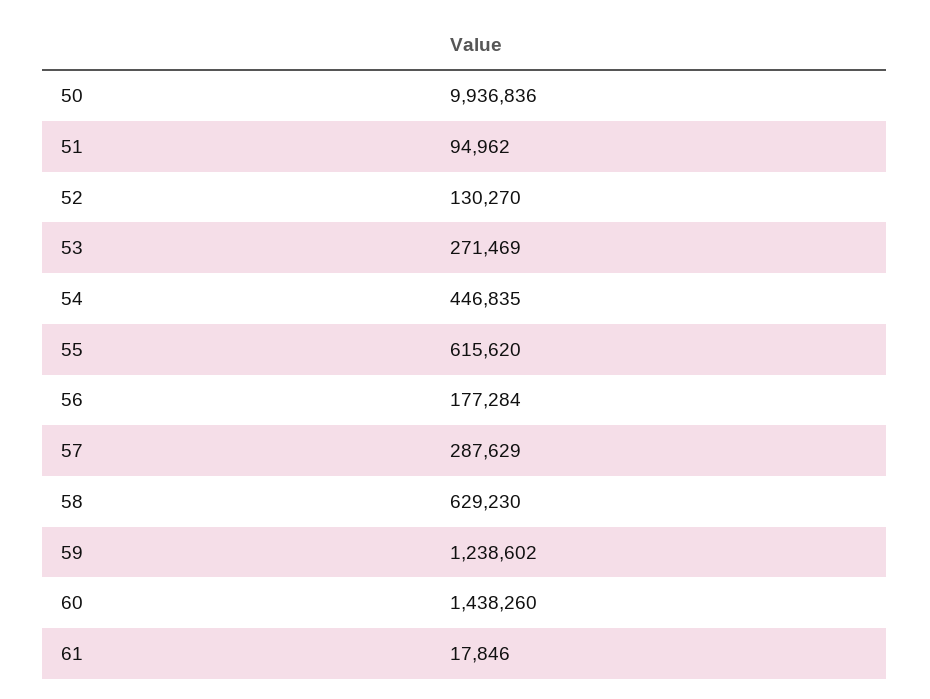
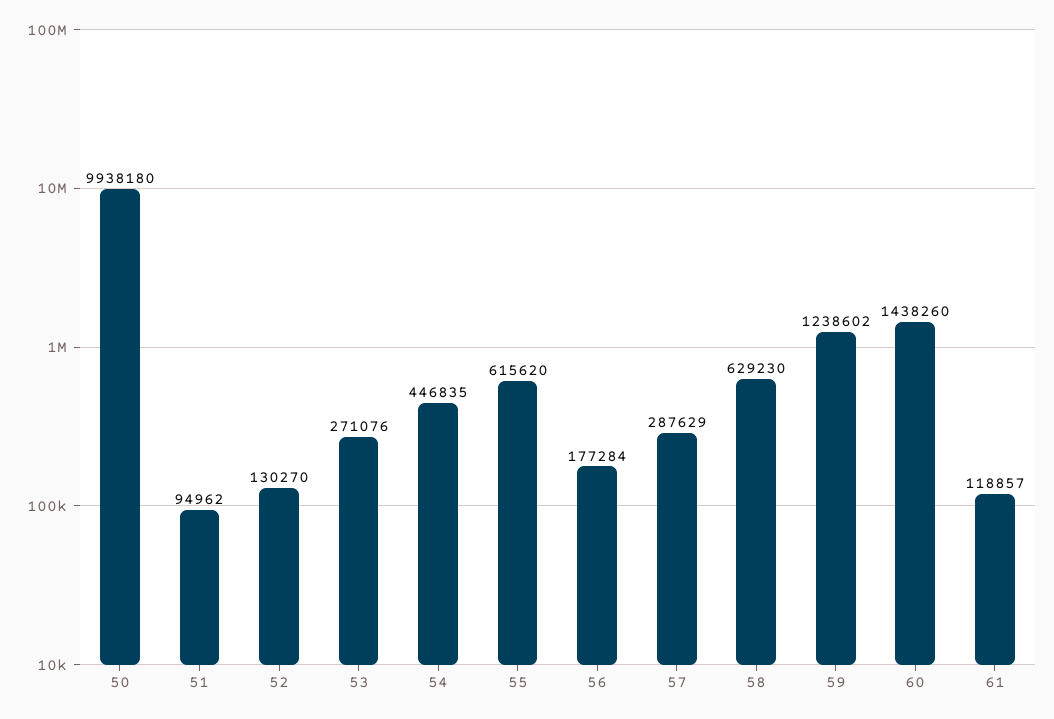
50: 9936836 -> 9938180
53: 271469 -> 271076
61: 17846 -> 118857

